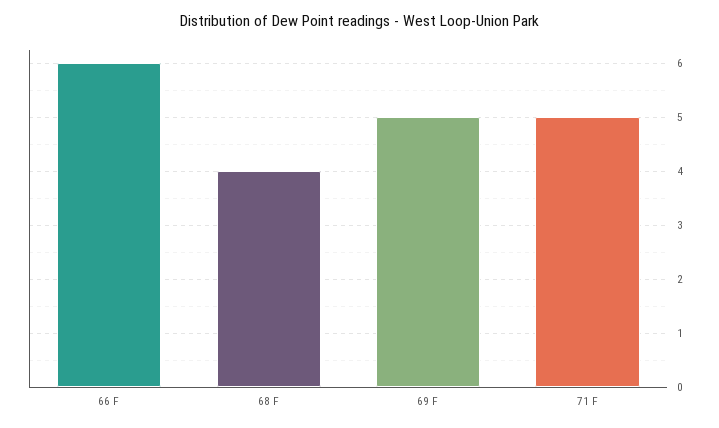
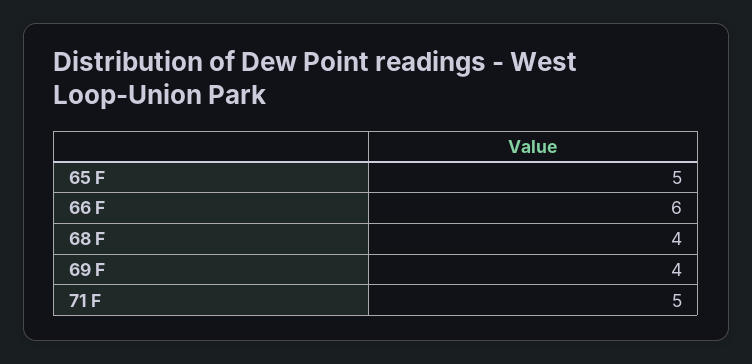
69 F: 5 -> 4
65 F: none -> 5

